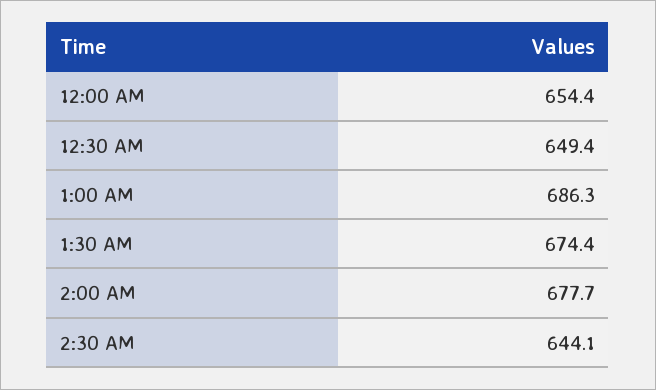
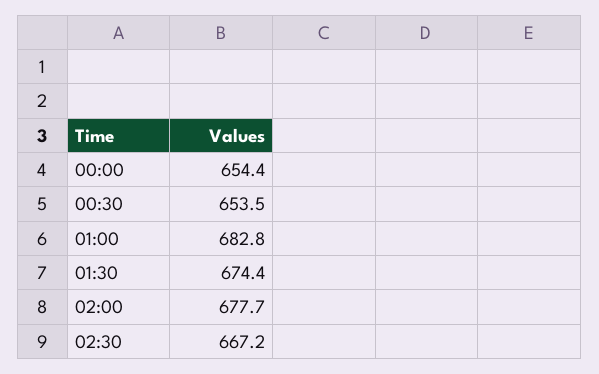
12:30 AM: 649.4 -> 653.5
1:00 AM: 686.3 -> 682.8
2:30 AM: 644.1 -> 667.2

